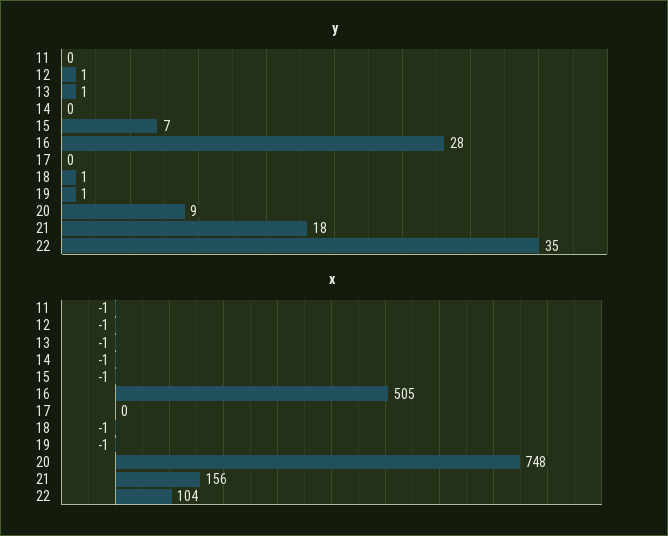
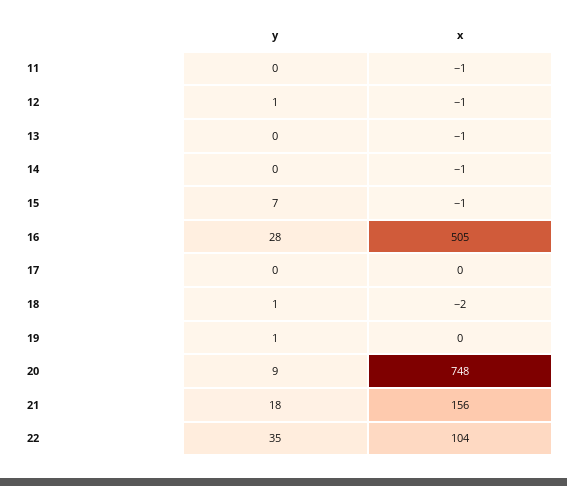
y, 13: 1 -> 0
x, 18: -1 -> -2
x, 19: -1 -> 0

